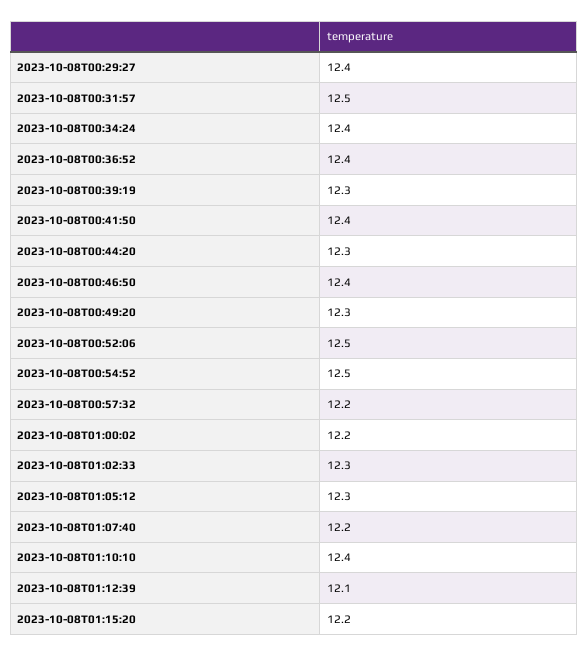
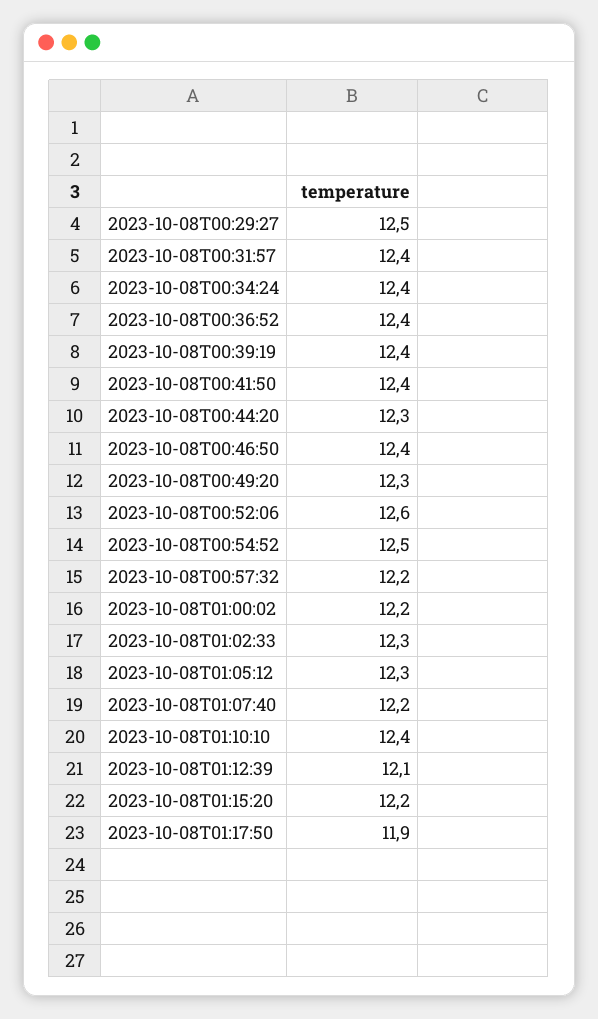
2023-10-08T00:29:27: 12.4 -> 12.5
2023-10-08T00:31:57: 12.5 -> 12.4
2023-10-08T00:39:19: 12.3 -> 12.4
2023-10-08T00:52:06: 12.5 -> 12.6
2023-10-08T01:17:50: none -> 11.9

